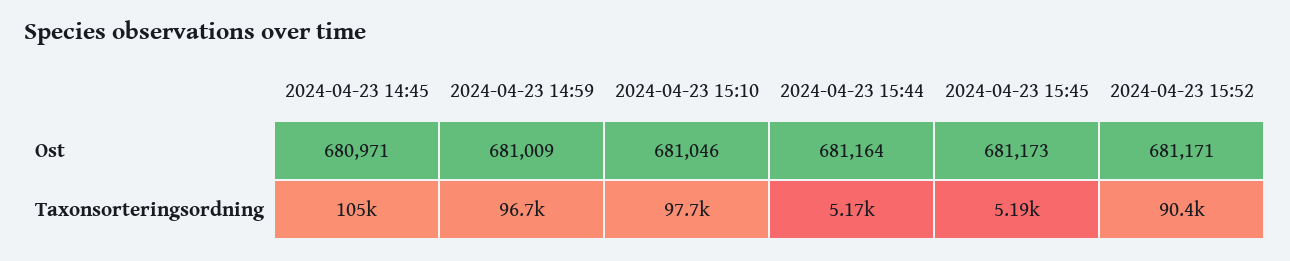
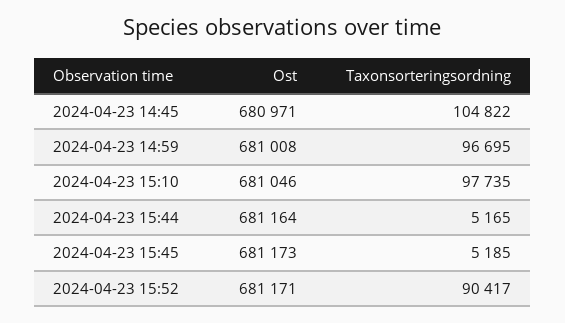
2024-04-23 14:59, Ost: 681009 -> 681008

